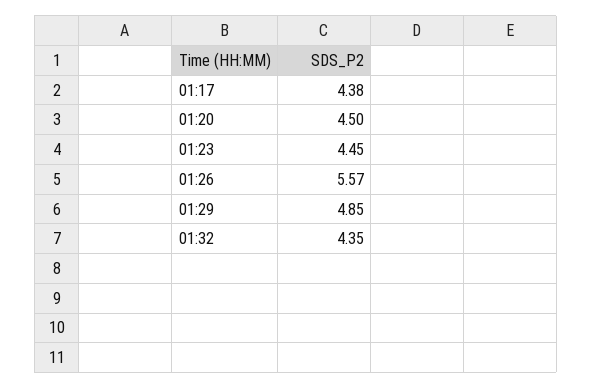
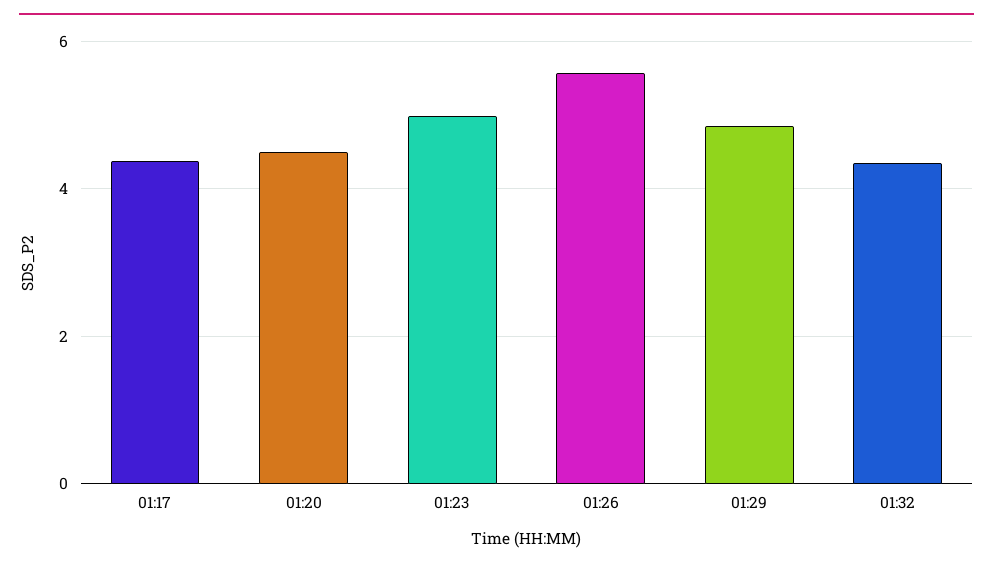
01:23: 4.45 -> 5

